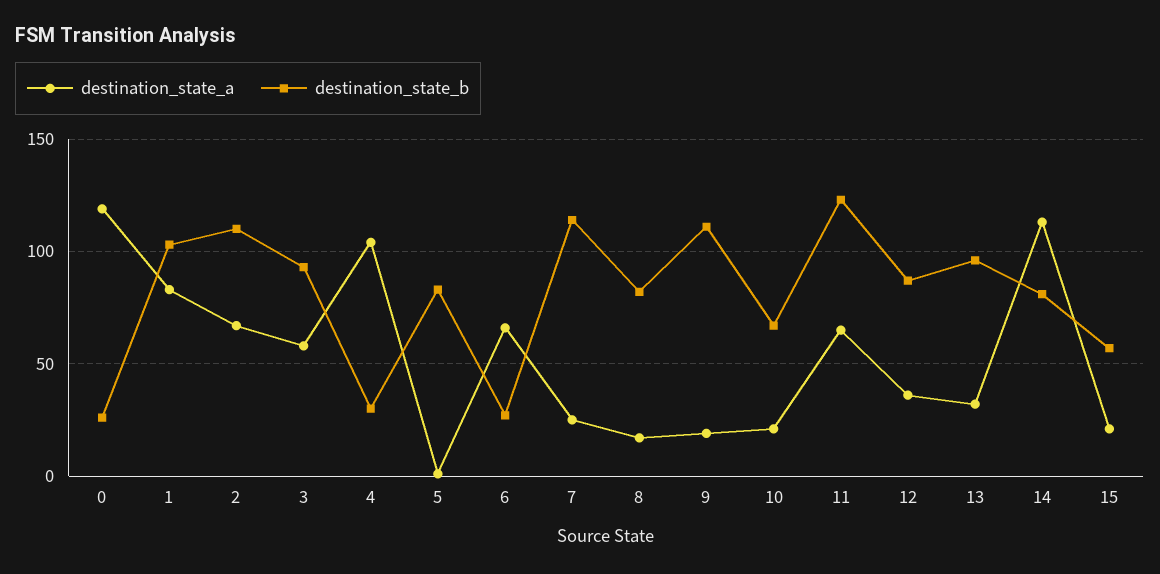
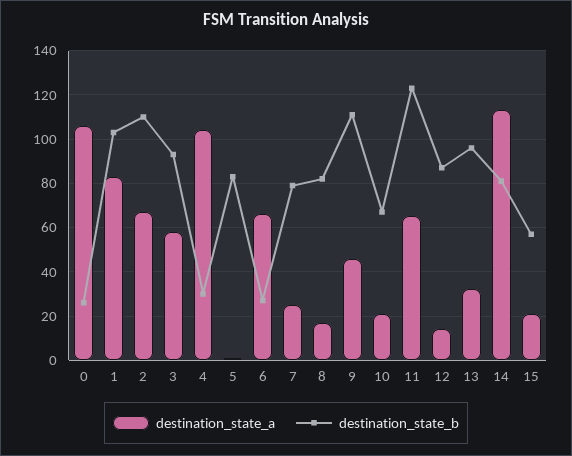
destination_state_a, 0: 120 -> 105
destination_state_b, 7: 115 -> 80
destination_state_a, 9: 20 -> 45
destination_state_a, 12: 35 -> 15

